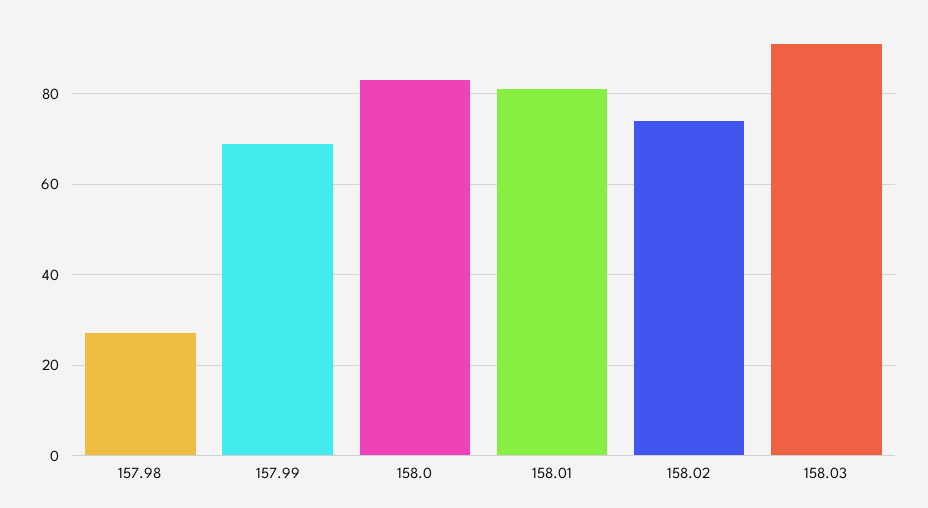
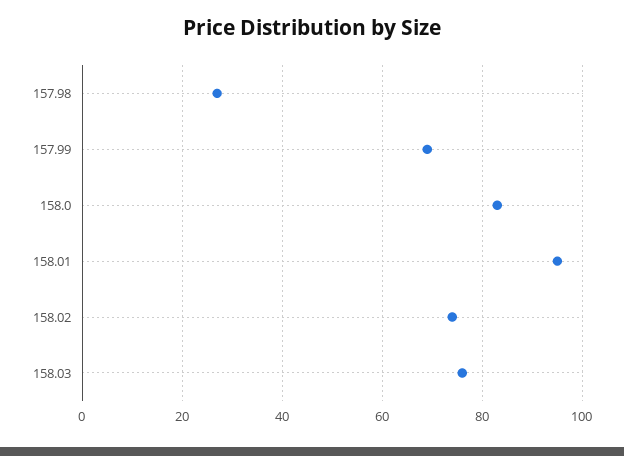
158.01: 80 -> 95
158.03: 90 -> 75

